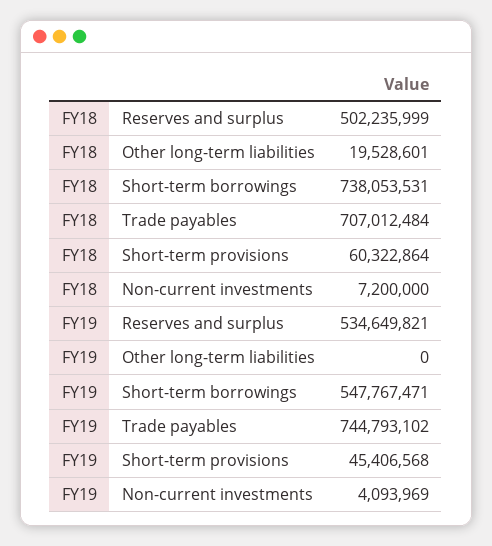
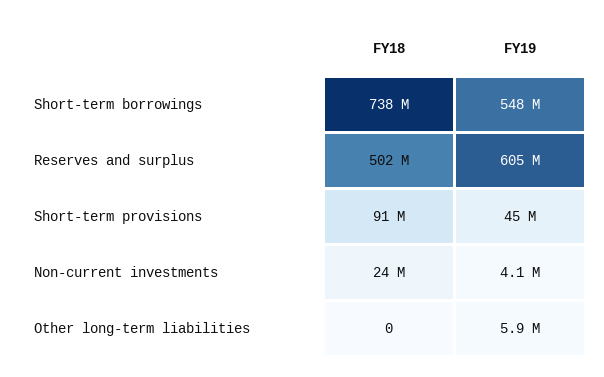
FY18, Other long-term liabilities: 19528601 -> 0
FY18, Trade payables: 707012484 -> none
FY18, Short-term provisions: 60322864 -> 91000000
FY18, Non-current investments: 7200000 -> 24000000
FY19, Reserves and surplus: 534649821 -> 605000000
FY19, Other long-term liabilities: 0 -> 5900000
FY19, Trade payables: 744793102 -> none

